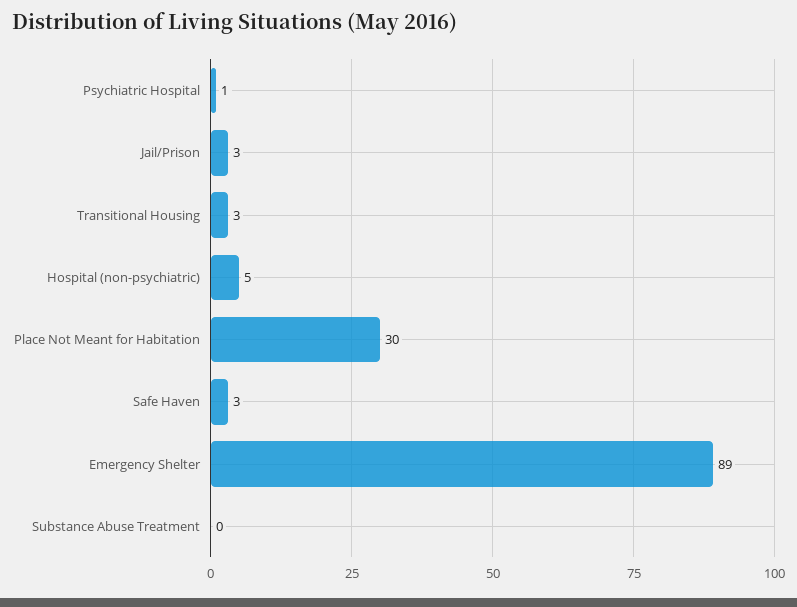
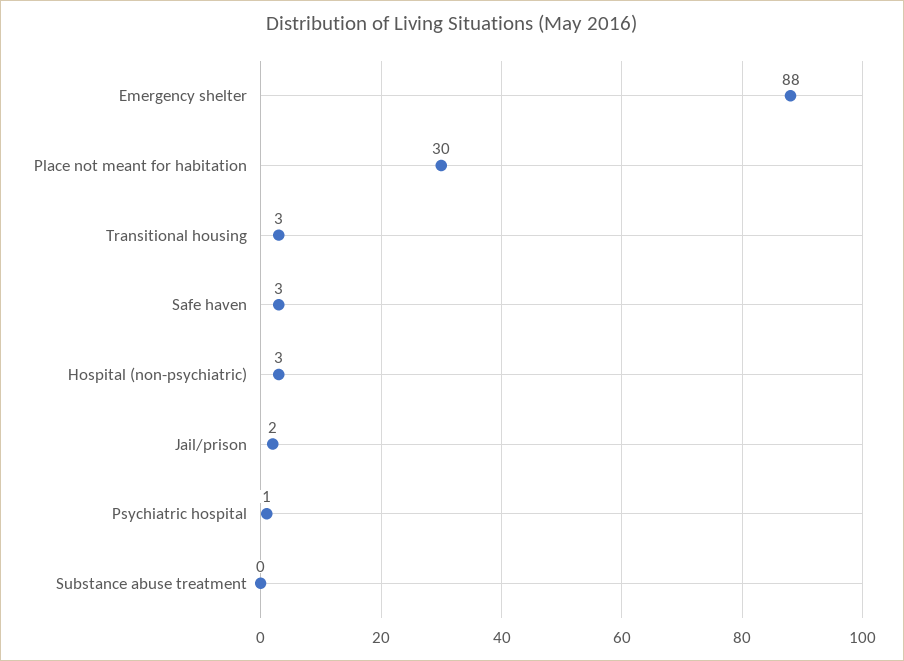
Jail/Prison: 3 -> 2
Hospital (non-psychiatric): 5 -> 3
Emergency Shelter: 89 -> 88

